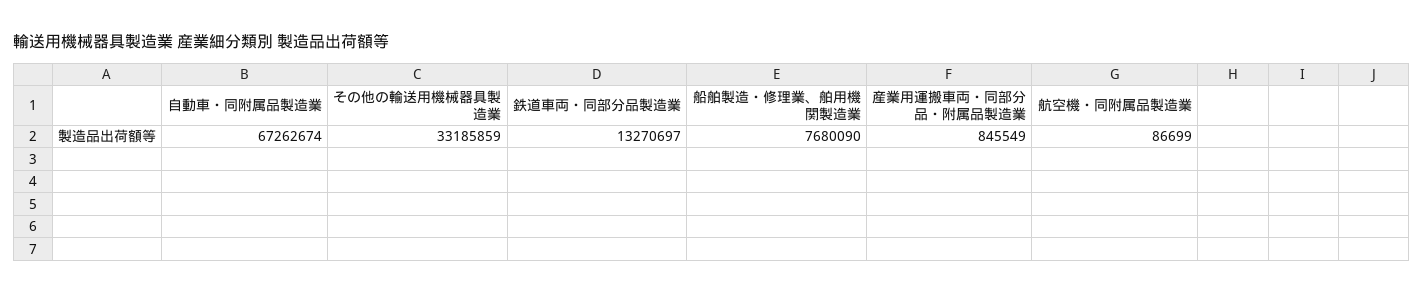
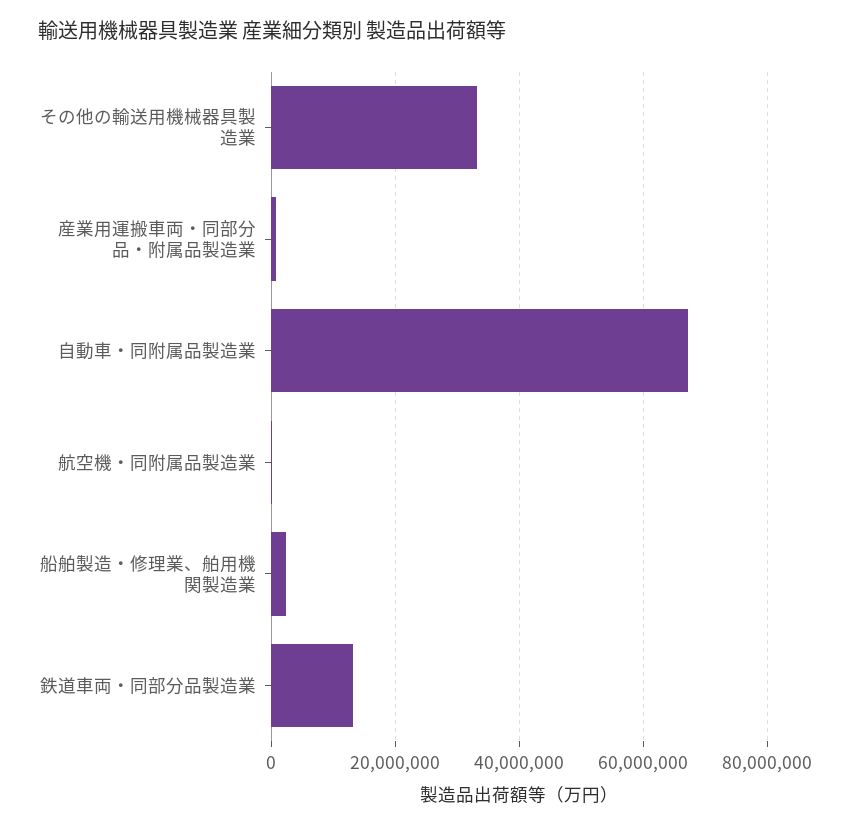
船舶製造・修理業、舶用機関製造業: 7680090 -> 2000000

